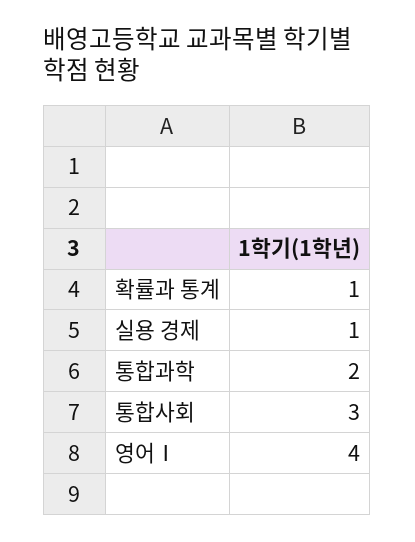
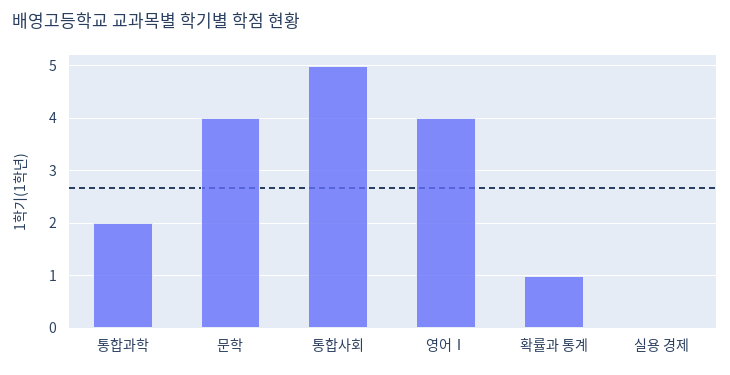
실용 경제: 1 -> 0
통합사회: 3 -> 5
문학: none -> 4

